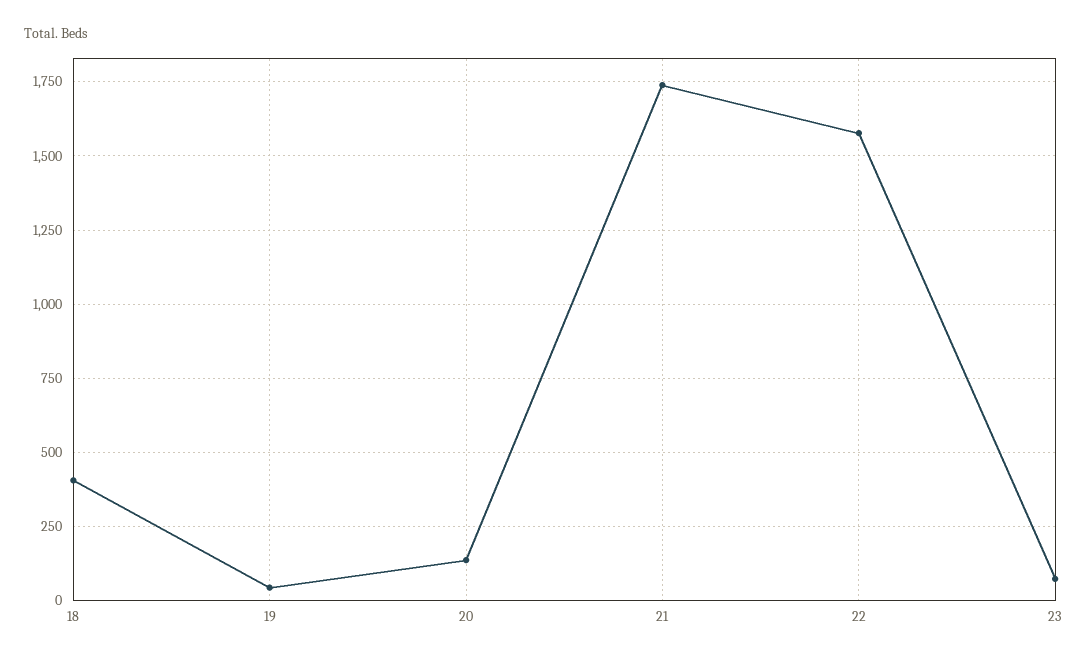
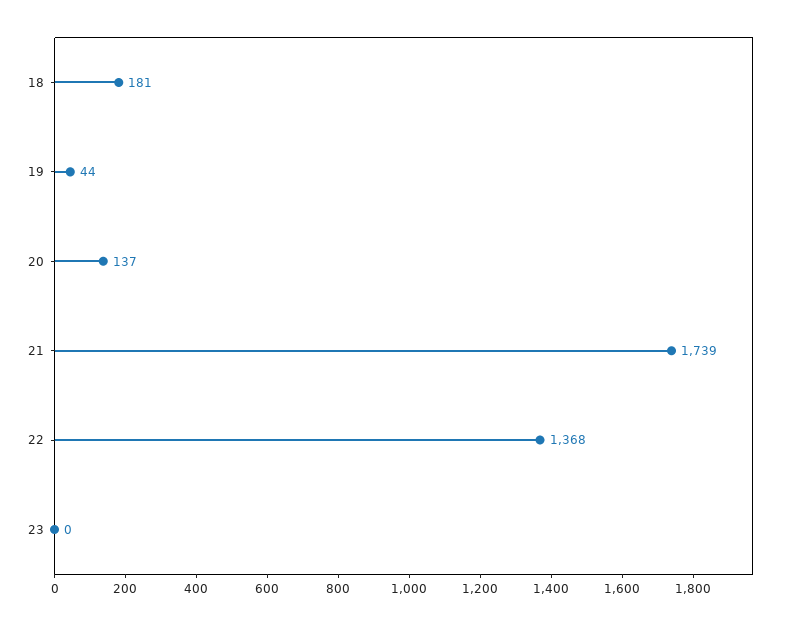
18: 400 -> 181
22: 1575 -> 1368
23: 75 -> 0

